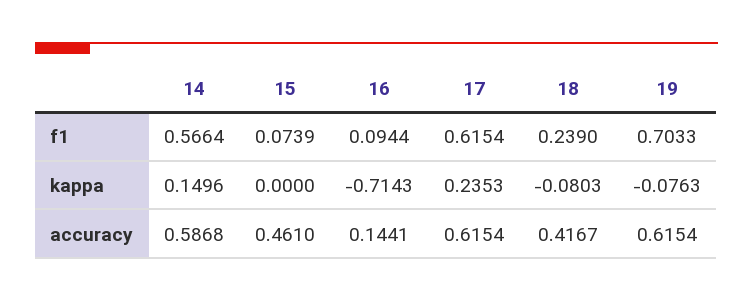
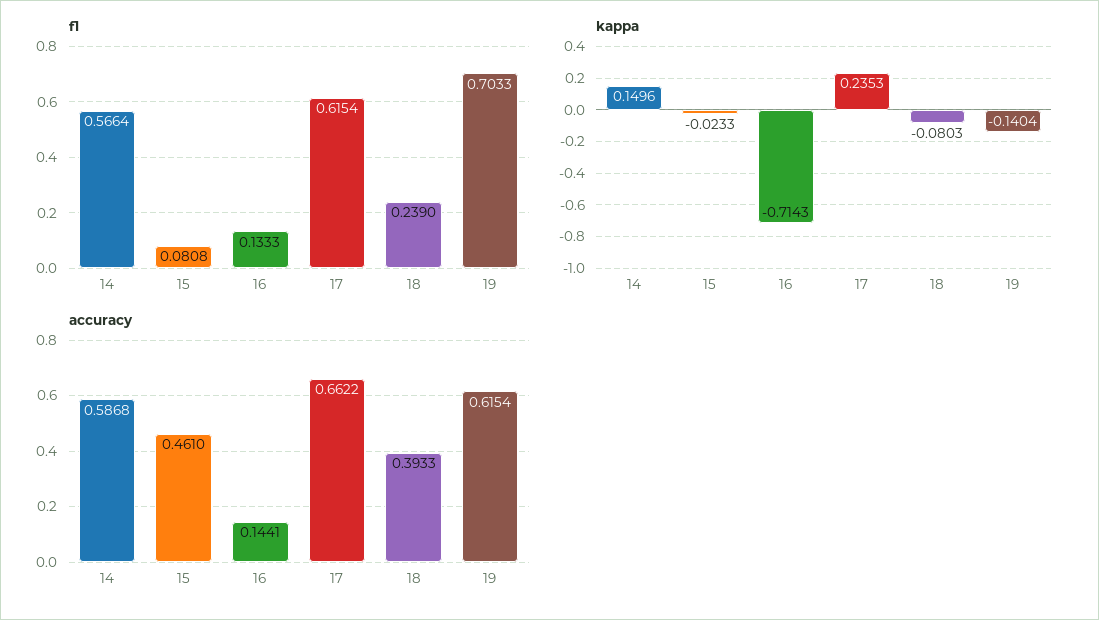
f1, 15: 0.0739 -> 0.0808
f1, 16: 0.0944 -> 0.1333
kappa, 15: 0 -> -0.0233
kappa, 19: -0.0763 -> -0.1404
accuracy, 17: 0.6154 -> 0.6622
accuracy, 18: 0.4167 -> 0.3933

